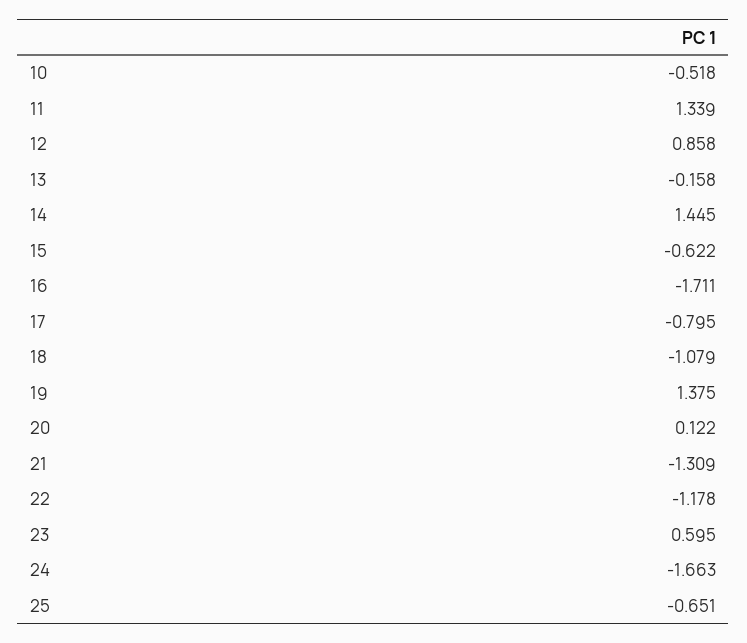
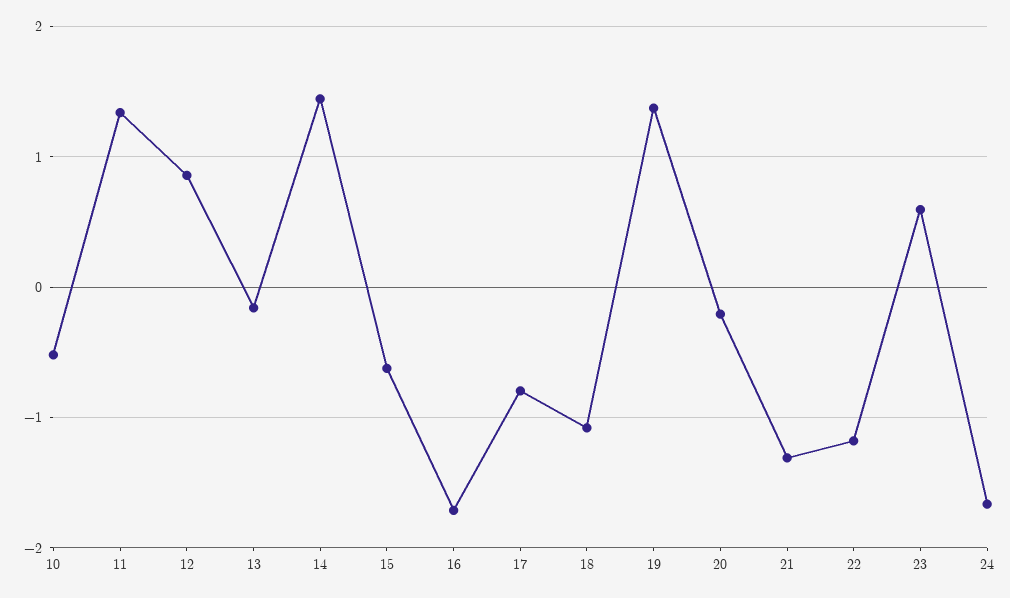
20: 0.122 -> -0.2
25: -0.651 -> none

